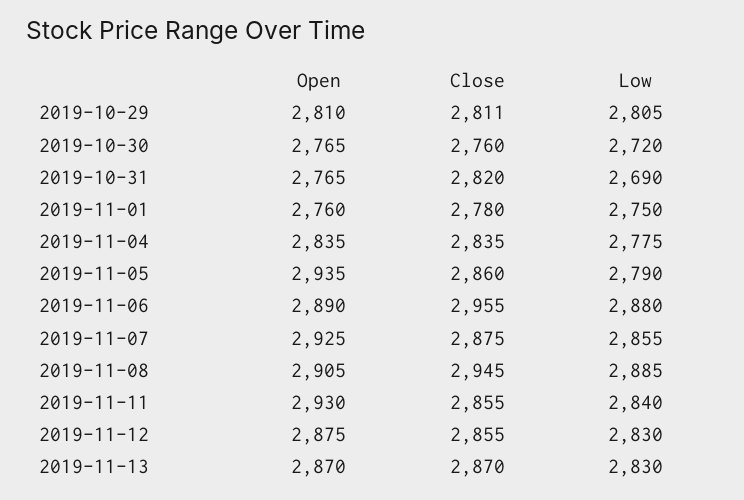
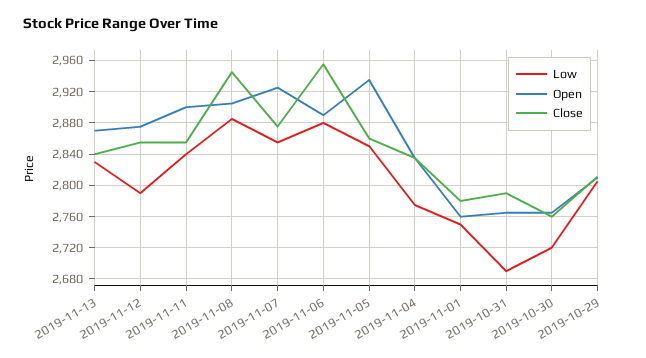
Close, 2019-10-31: 2820 -> 2790
Low, 2019-11-05: 2790 -> 2850
Open, 2019-11-11: 2930 -> 2900
Low, 2019-11-12: 2830 -> 2790
Close, 2019-11-13: 2870 -> 2840

